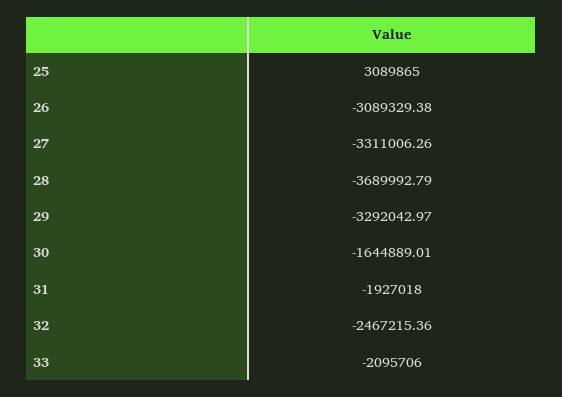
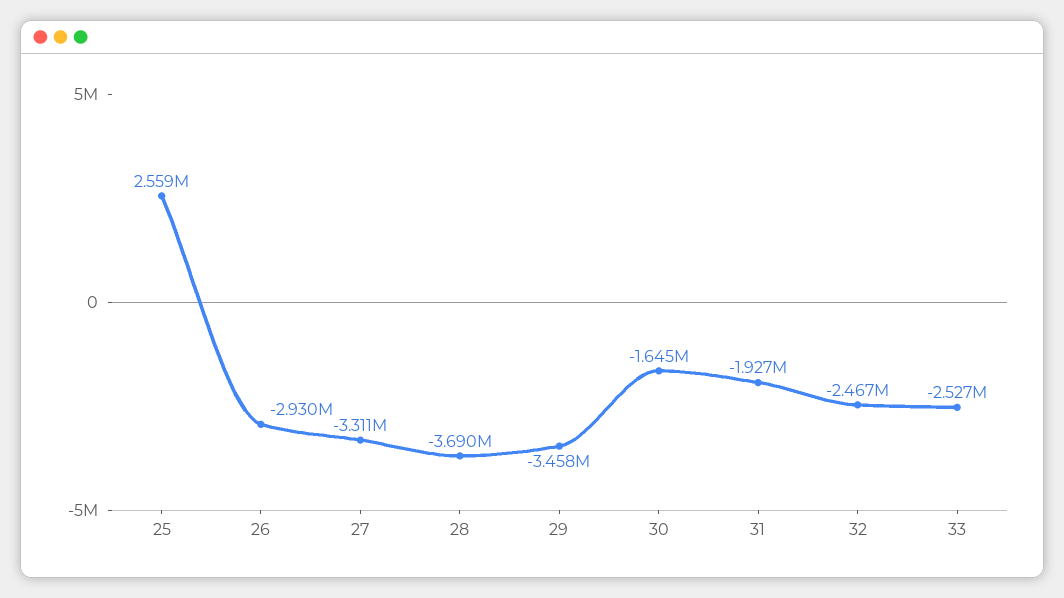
25: 3089865 -> 2559000
26: -3089329.38 -> -2930000
29: -3292042.97 -> -3458000
33: -2095706 -> -2527000

